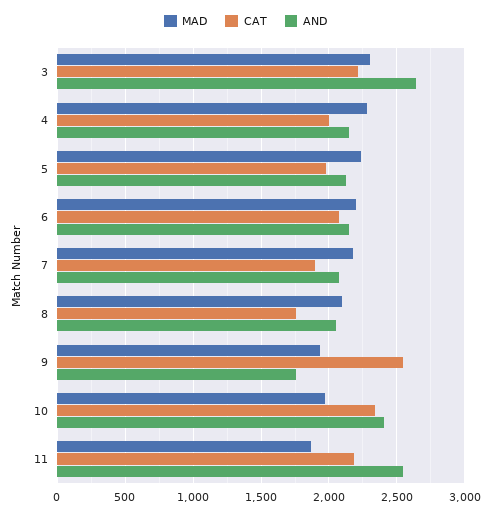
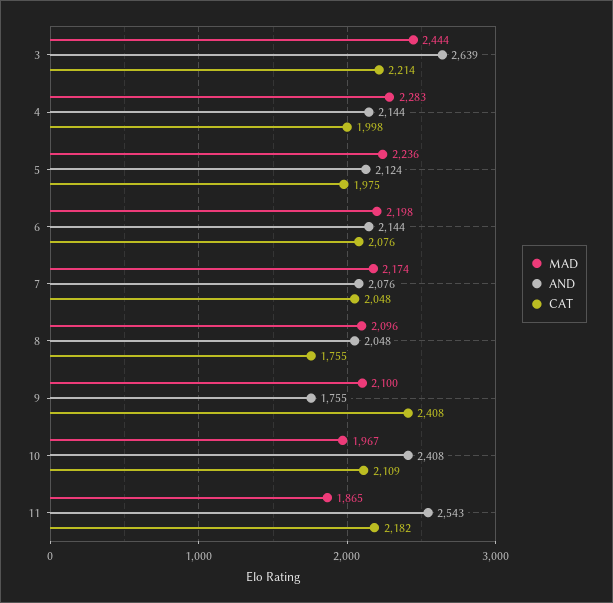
MAD, 3: 2300 -> 2444
CAT, 7: 1900 -> 2048
MAD, 9: 1950 -> 2100
CAT, 9: 2550 -> 2408
CAT, 10: 2350 -> 2109

